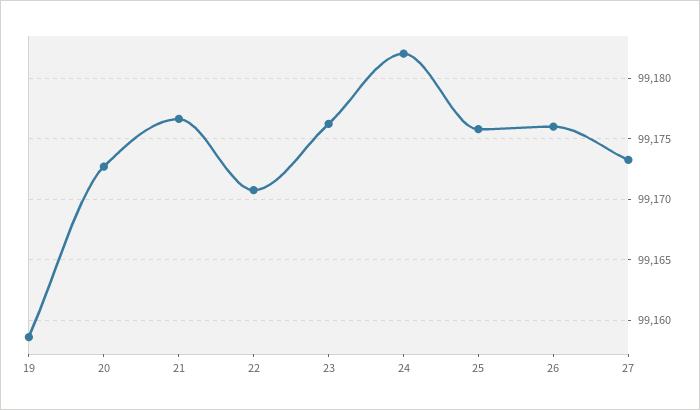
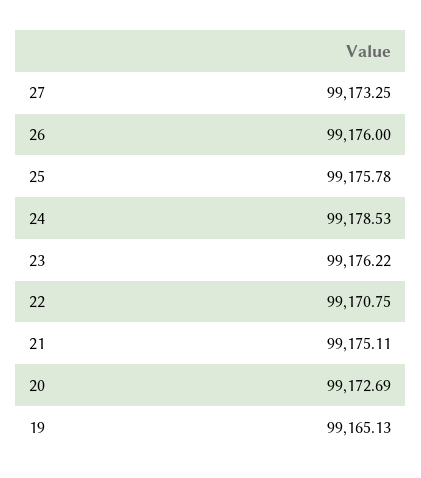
19: 99158.5 -> 99165.13
21: 99176.5 -> 99175.11
24: 99182 -> 99178.53

